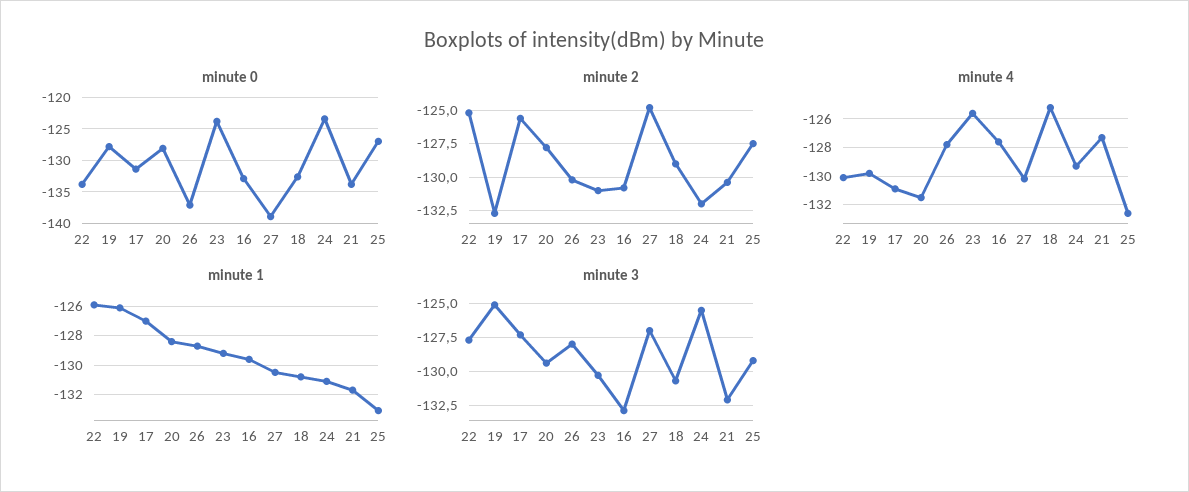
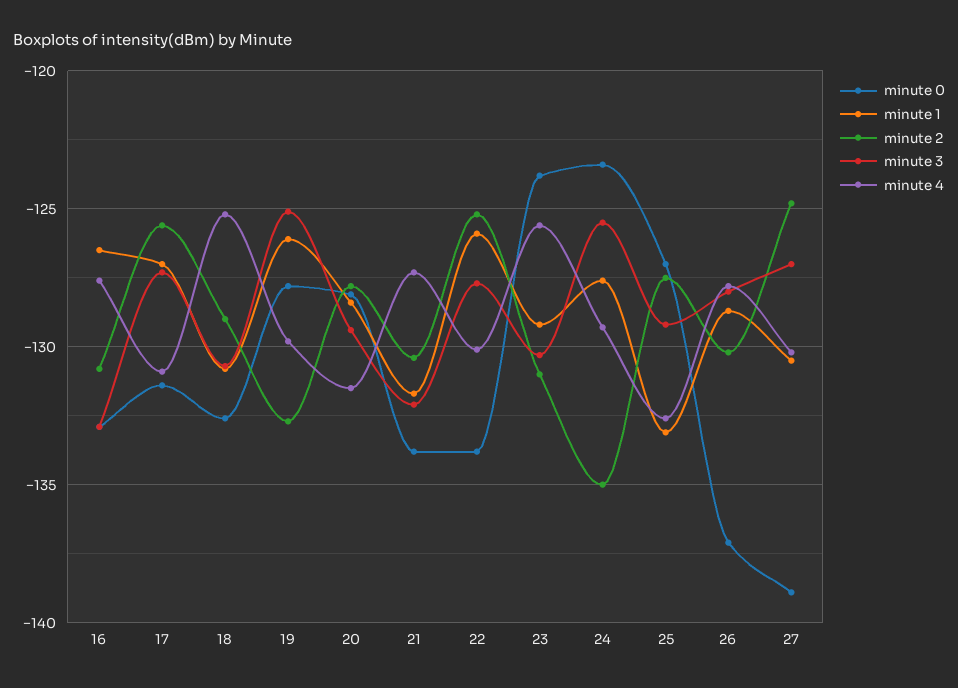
minute 2, 24: -132 -> -135
minute 1, 16: -129.5 -> -126.5
minute 1, 24: -131 -> -127.5

